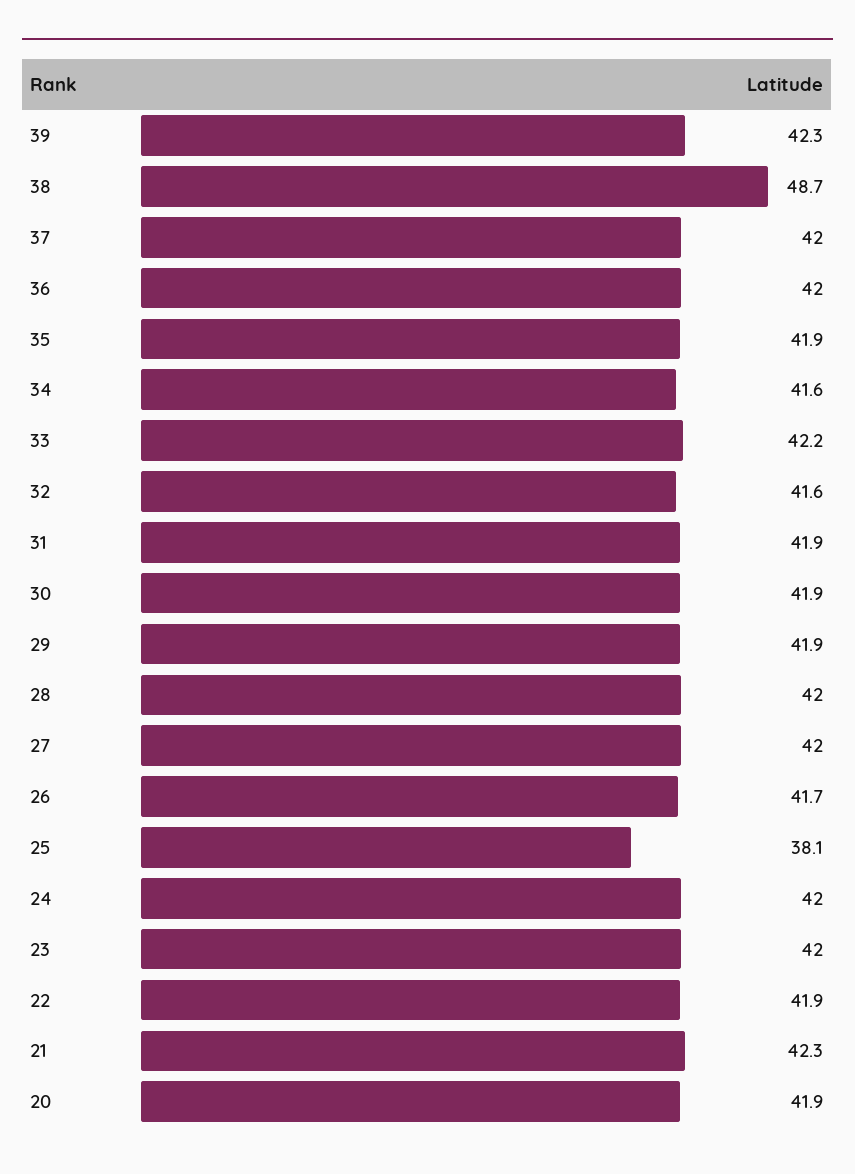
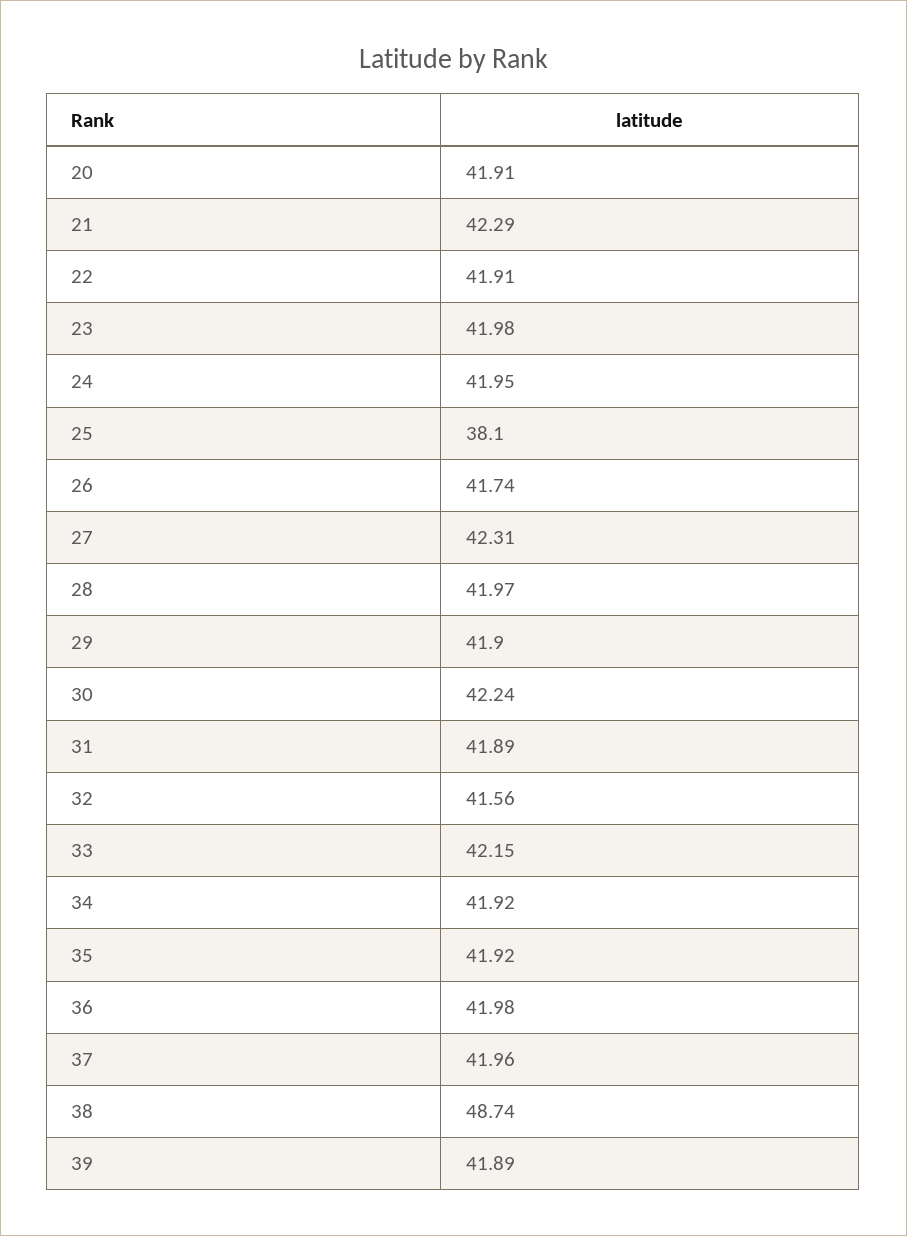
39: 42.3 -> 41.89
34: 41.6 -> 41.92
30: 41.9 -> 42.24
27: 42 -> 42.31

